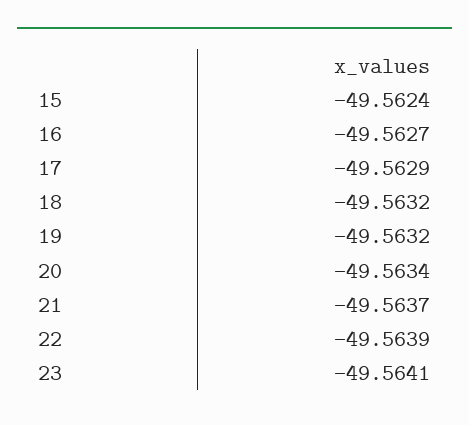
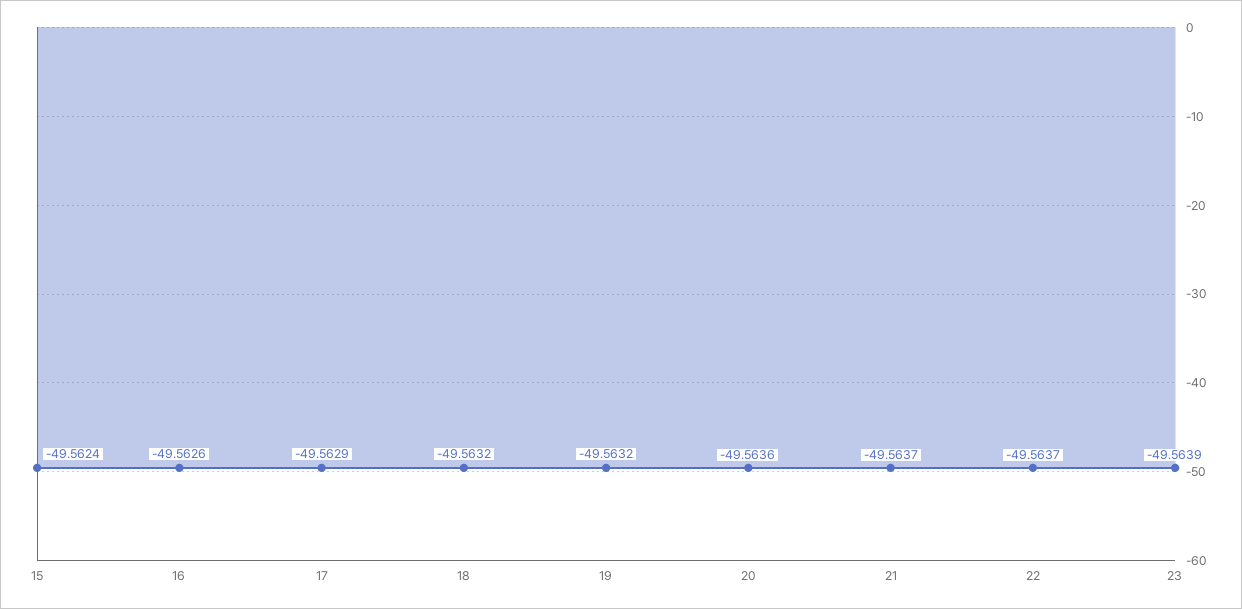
16: -49.5627 -> -49.5626
20: -49.5634 -> -49.5636
22: -49.5639 -> -49.5637
23: -49.5641 -> -49.5639

